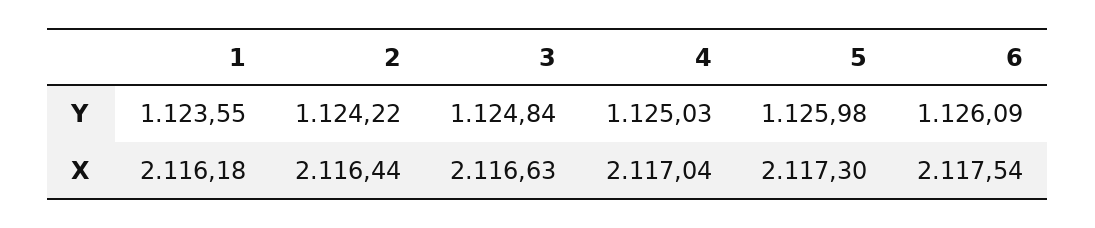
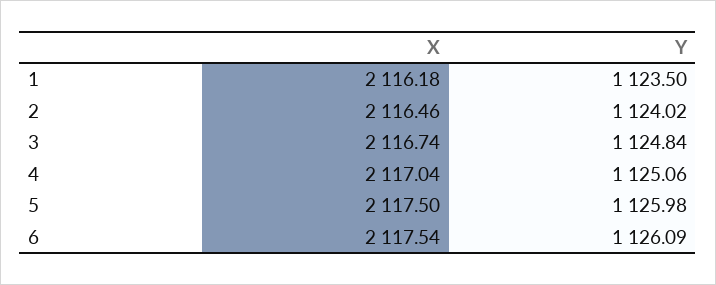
1, Y: 1123.55 -> 1123.5
2, Y: 1124.22 -> 1124.02
4, Y: 1125.03 -> 1125.06
2, X: 2116.44 -> 2116.46
3, X: 2116.63 -> 2116.74
5, X: 2117.3 -> 2117.5

